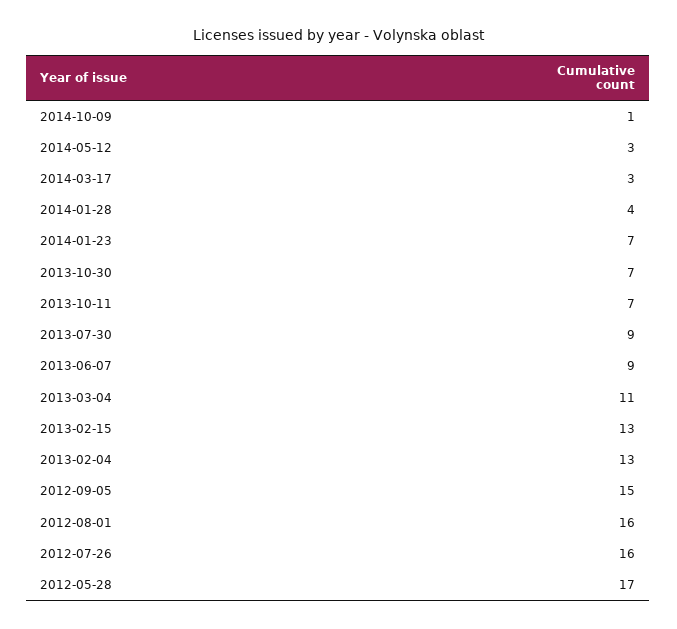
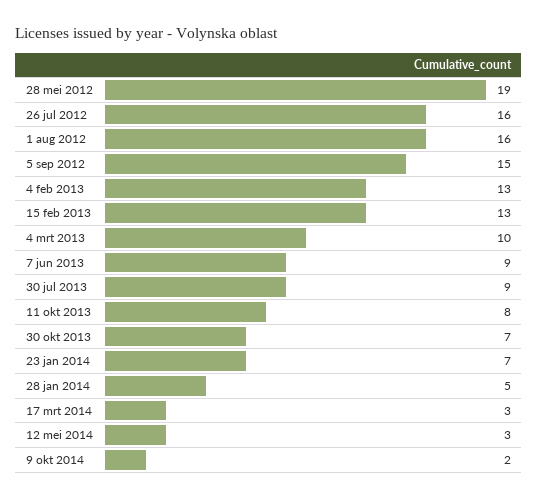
2014-10-09: 1 -> 2
2014-01-28: 4 -> 5
2013-10-11: 7 -> 8
2013-03-04: 11 -> 10
2012-05-28: 17 -> 19

